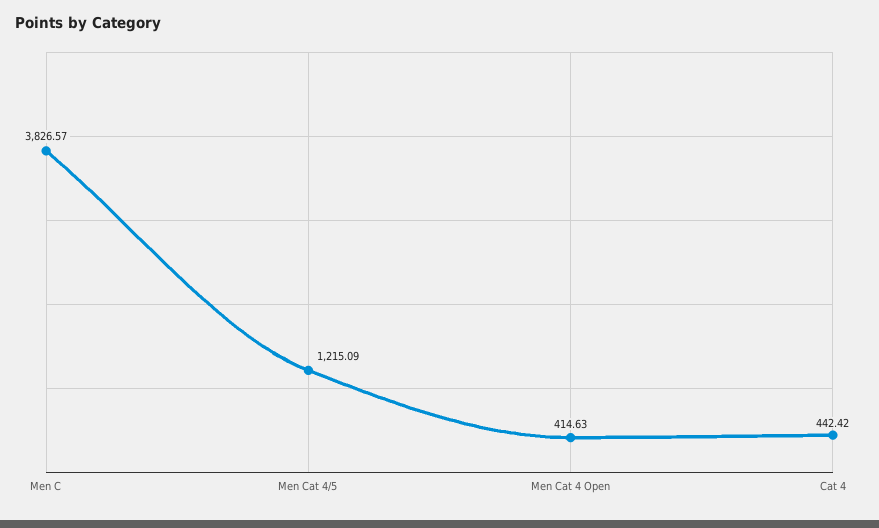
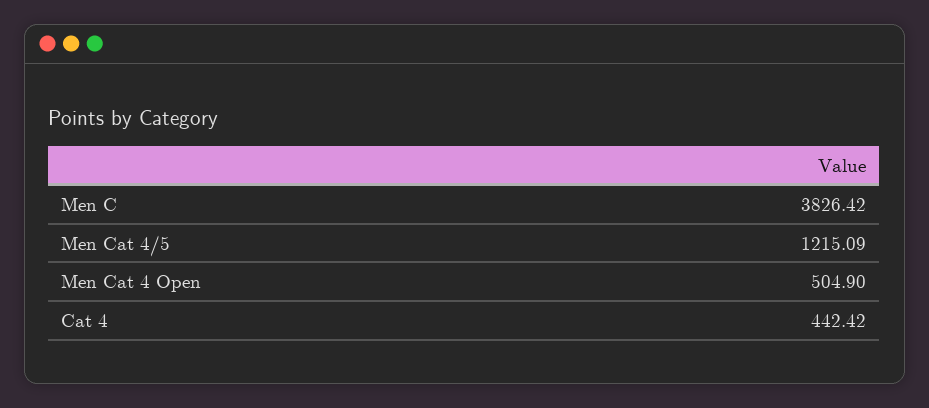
Men C: 3826.57 -> 3826.42
Men Cat 4 Open: 414.63 -> 504.9

